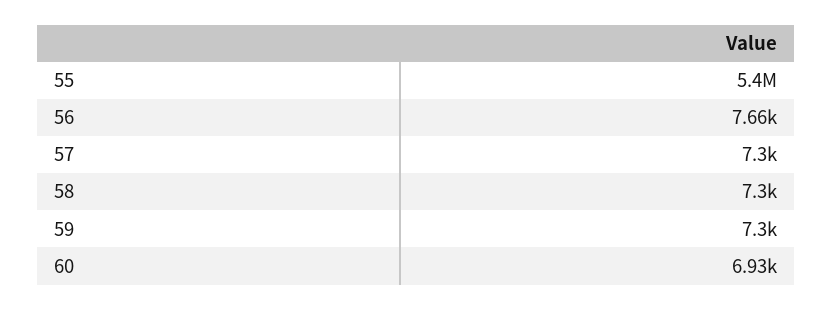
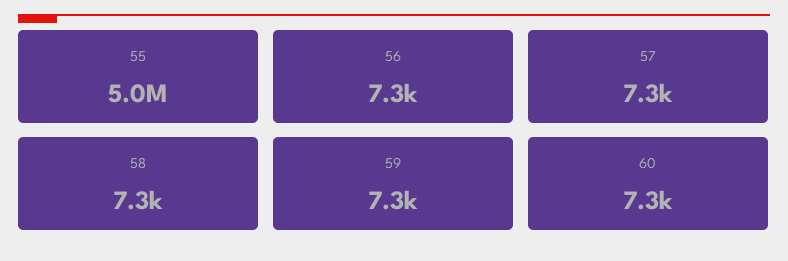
55: 5400000 -> 5000000
56: 7660 -> 7300
60: 6930 -> 7300

